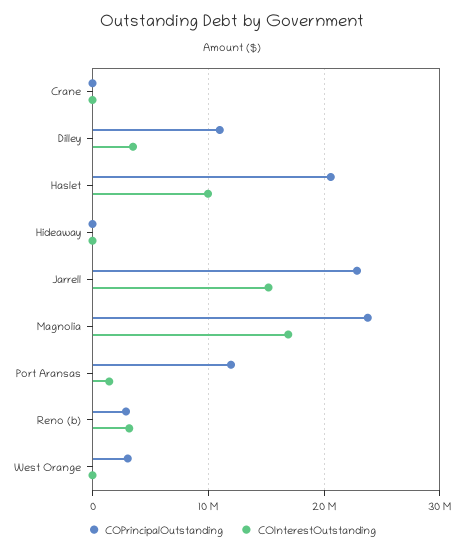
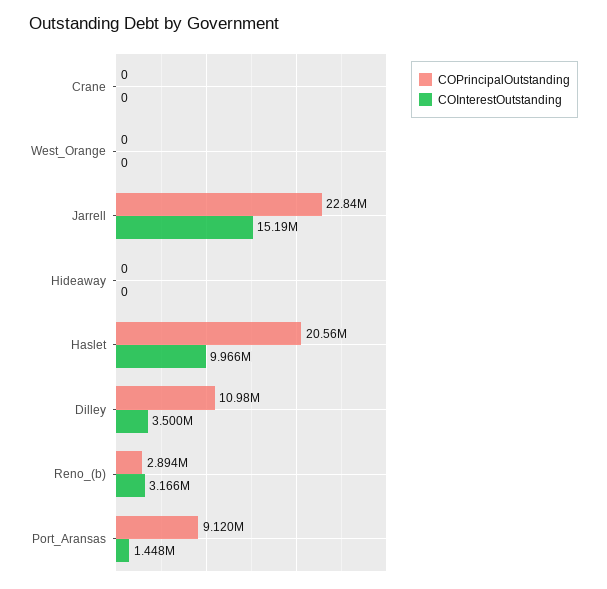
COPrincipalOutstanding, Magnolia: 24000000 -> none
COInterestOutstanding, Magnolia: 17000000 -> none
COPrincipalOutstanding, Port Aransas: 12000000 -> 9120000
COPrincipalOutstanding, West Orange: 3000000 -> 0

